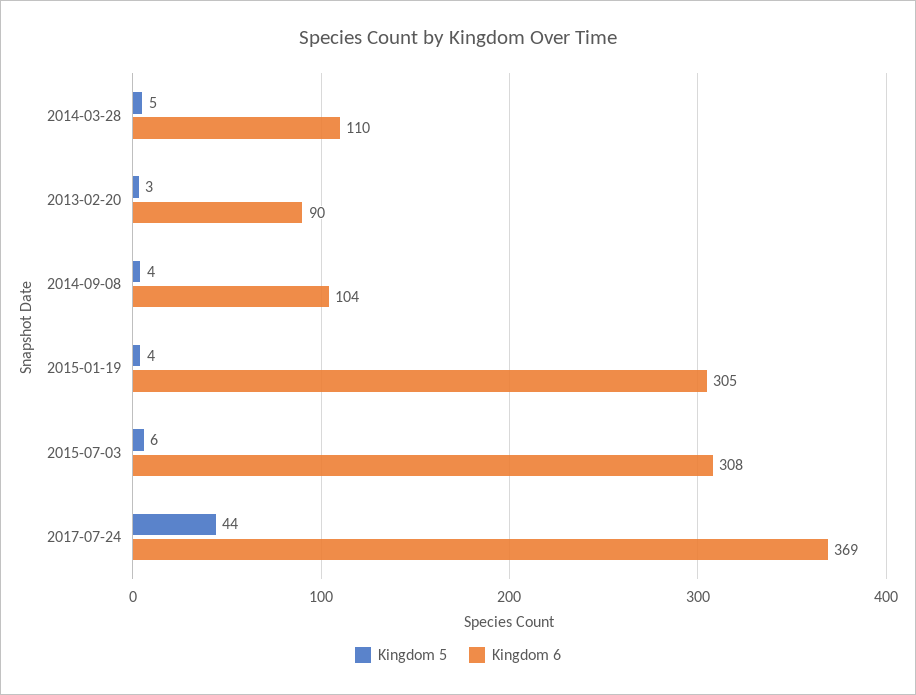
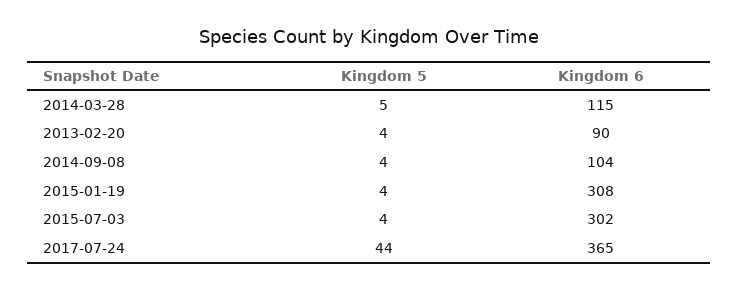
Kingdom 6, 2014-03-28: 110 -> 115
Kingdom 5, 2013-02-20: 3 -> 4
Kingdom 6, 2015-01-19: 305 -> 308
Kingdom 5, 2015-07-03: 6 -> 4
Kingdom 6, 2015-07-03: 308 -> 302
Kingdom 6, 2017-07-24: 369 -> 365

